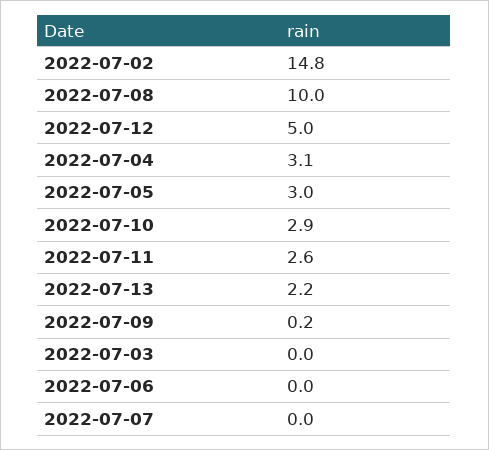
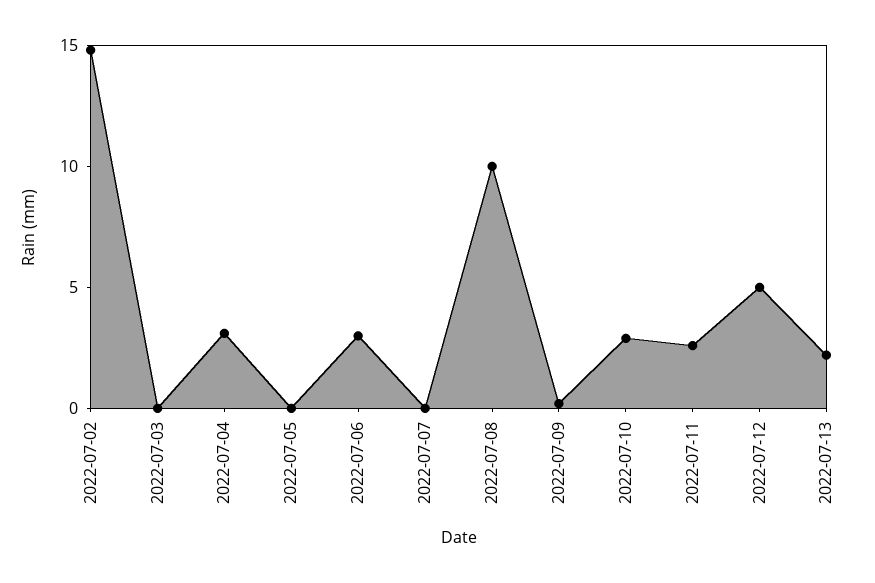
2022-07-05: 3 -> 0
2022-07-06: 0 -> 3

